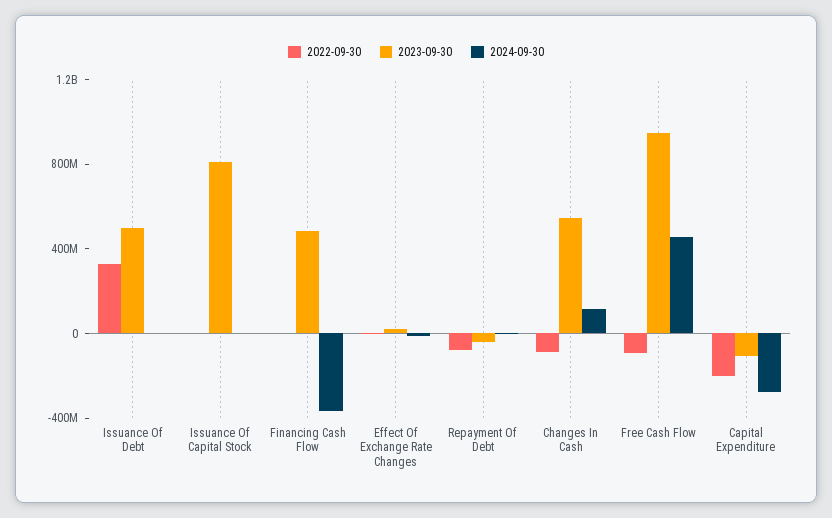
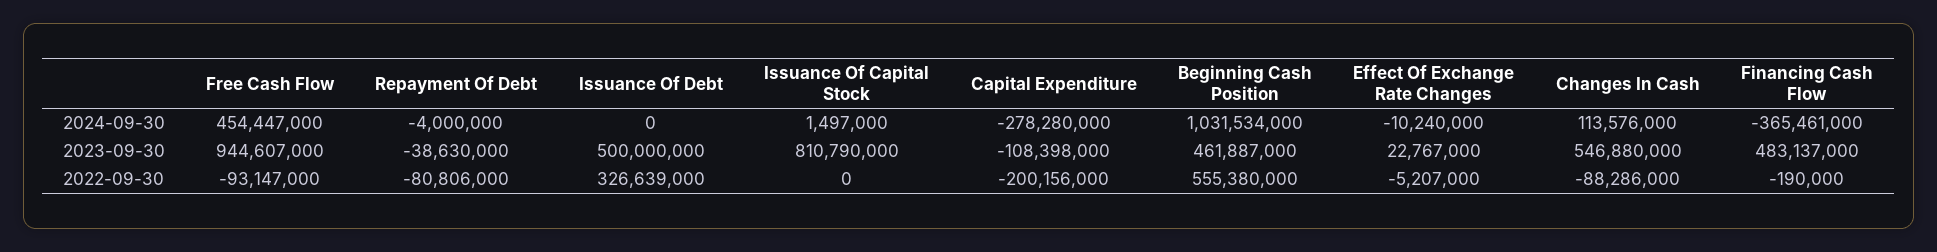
2024-09-30, Beginning Cash Position: none -> 1031534000
2023-09-30, Beginning Cash Position: none -> 461887000
2022-09-30, Beginning Cash Position: none -> 555380000

